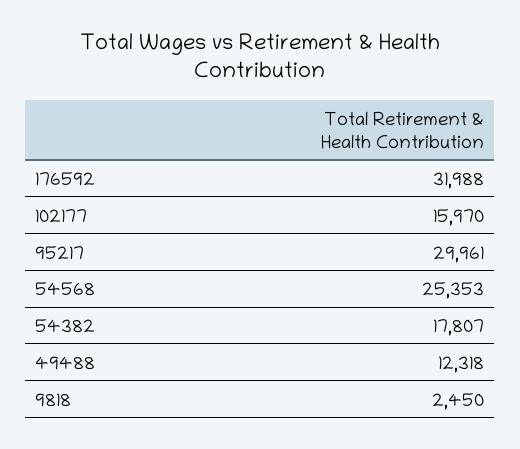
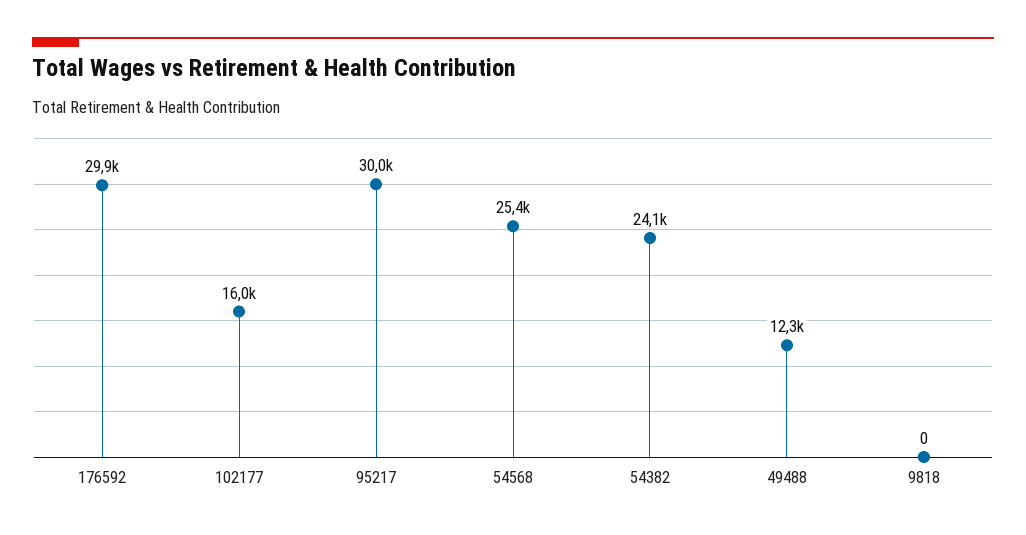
176592: 31988 -> 29900
54382: 17807 -> 24100
9818: 2450 -> 0

